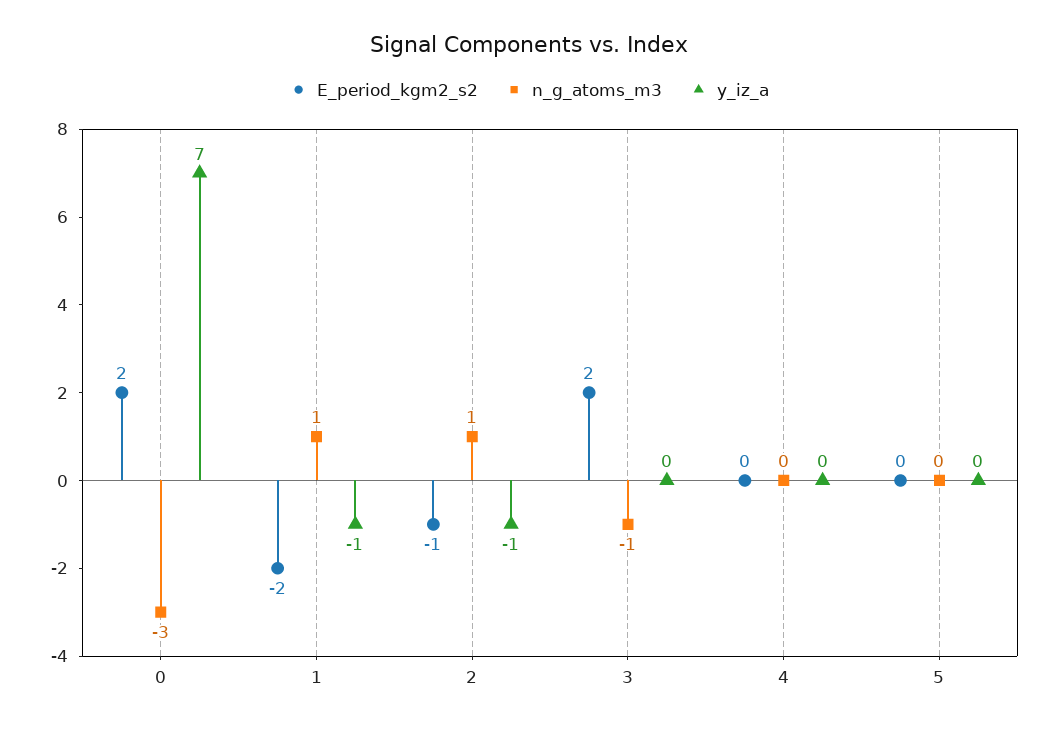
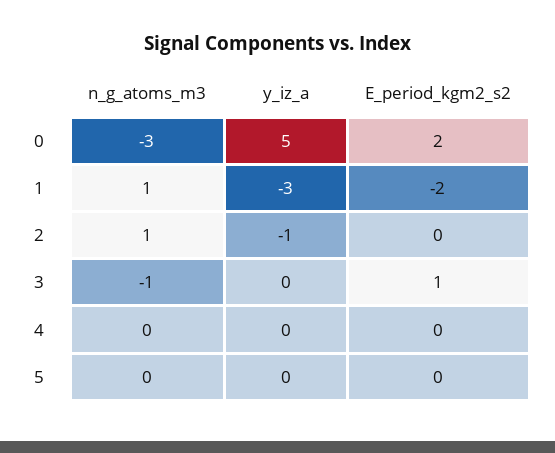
y_iz_a, 0: 7 -> 5
y_iz_a, 1: -1 -> -3
E_period_kgm2_s2, 2: -1 -> 0
E_period_kgm2_s2, 3: 2 -> 1

